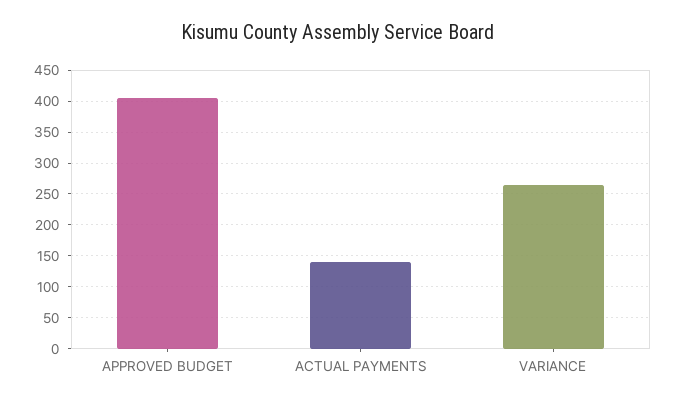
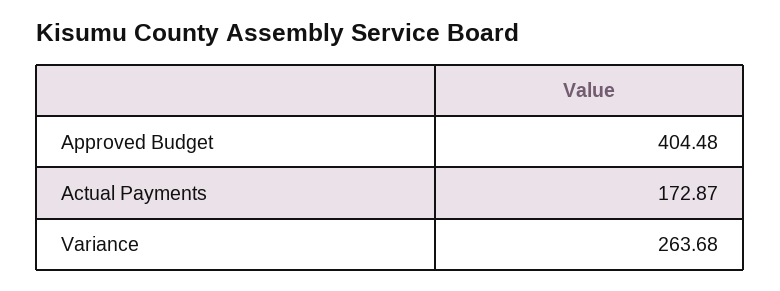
ACTUAL PAYMENTS: 140 -> 172.87

